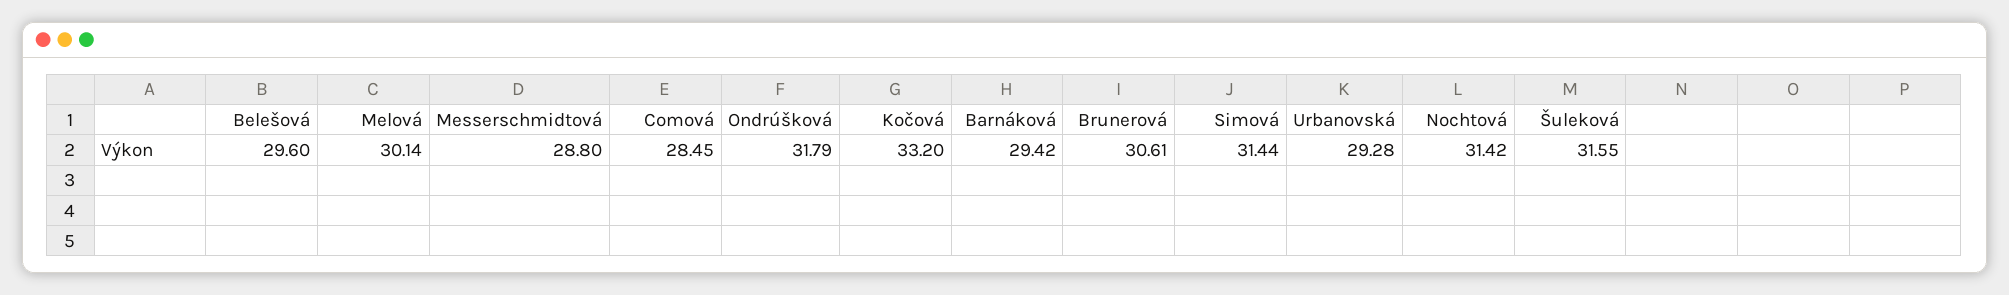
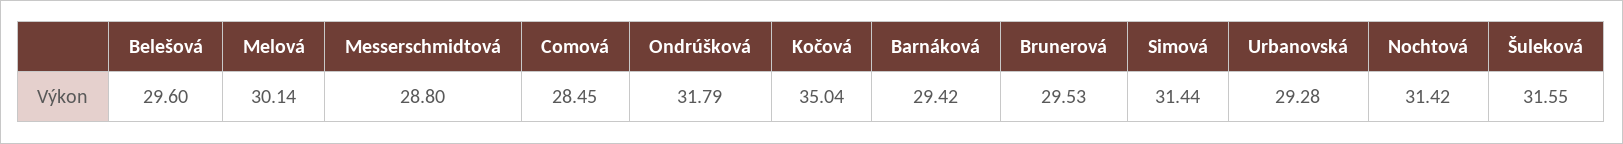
Kočová: 33.2 -> 35.04
Brunerová: 30.61 -> 29.53

